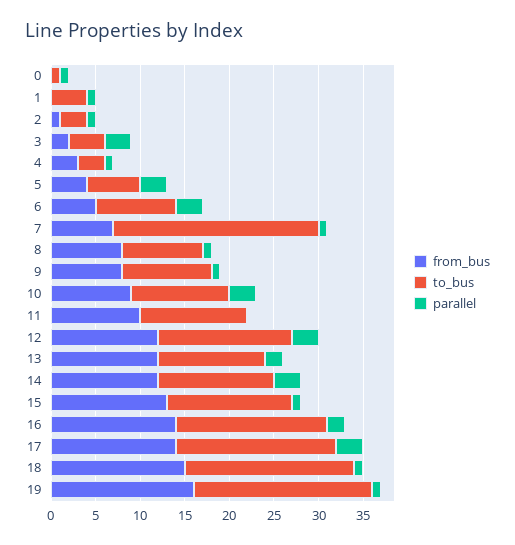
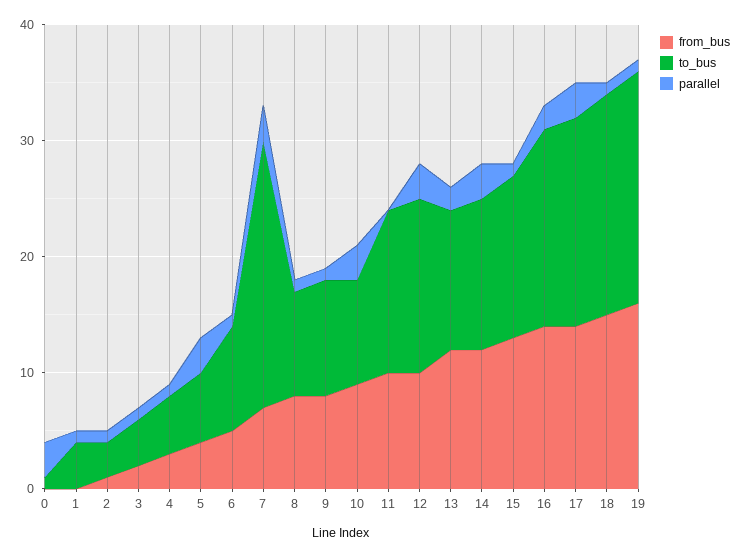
parallel, 0: 1 -> 3
parallel, 3: 3 -> 1
to_bus, 4: 3 -> 5
parallel, 6: 3 -> 1
parallel, 7: 1 -> 3
to_bus, 10: 11 -> 9
to_bus, 11: 12 -> 14
from_bus, 12: 12 -> 10

